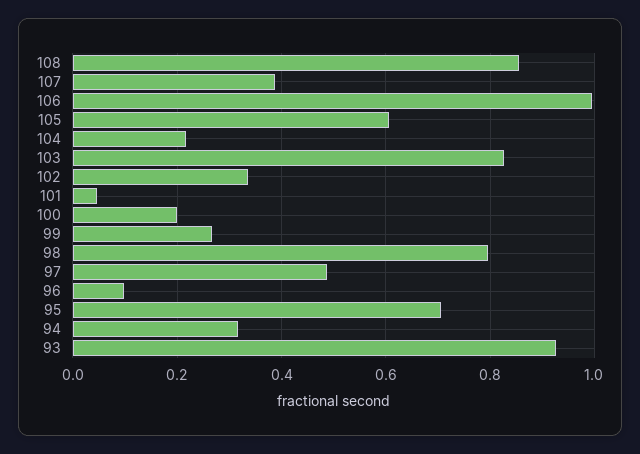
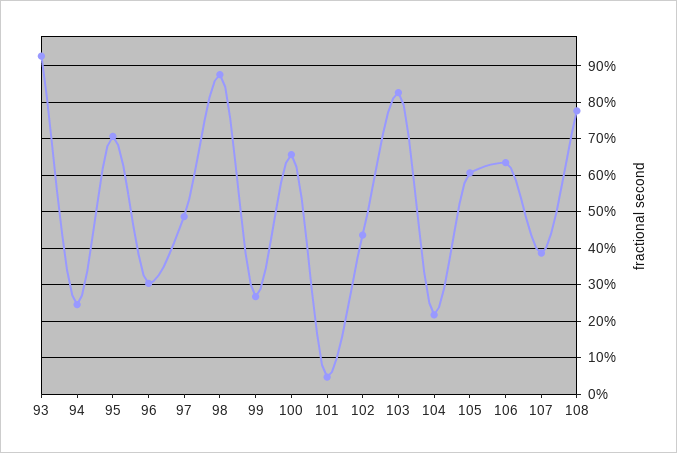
108: 0.86 -> 0.78
106: 1 -> 0.64
102: 0.34 -> 0.44
100: 0.2 -> 0.66
98: 0.8 -> 0.88
96: 0.1 -> 0.3
94: 0.32 -> 0.24

